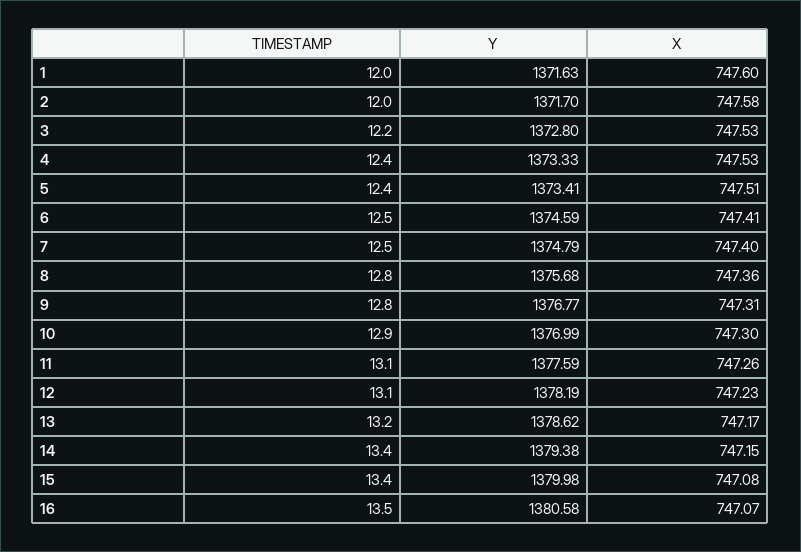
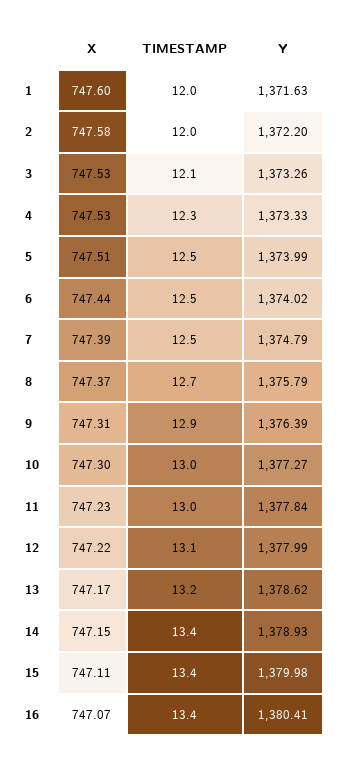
Y, 2: 1371.7 -> 1372.2
TIMESTAMP, 3: 12.2 -> 12.1
Y, 3: 1372.8 -> 1373.26
TIMESTAMP, 4: 12.4 -> 12.3
TIMESTAMP, 5: 12.4 -> 12.5
Y, 5: 1373.41 -> 1373.99
Y, 6: 1374.59 -> 1374.02
X, 6: 747.41 -> 747.44
X, 7: 747.4 -> 747.39
TIMESTAMP, 8: 12.8 -> 12.7
Y, 8: 1375.68 -> 1375.79
X, 8: 747.36 -> 747.37
TIMESTAMP, 9: 12.8 -> 12.9
Y, 9: 1376.77 -> 1376.39
TIMESTAMP, 10: 12.9 -> 13
Y, 10: 1376.99 -> 1377.27
TIMESTAMP, 11: 13.1 -> 13
Y, 11: 1377.59 -> 1377.84
X, 11: 747.26 -> 747.23
Y, 12: 1378.19 -> 1377.99
X, 12: 747.23 -> 747.22
Y, 14: 1379.38 -> 1378.93
X, 15: 747.08 -> 747.11
TIMESTAMP, 16: 13.5 -> 13.4
Y, 16: 1380.58 -> 1380.41

